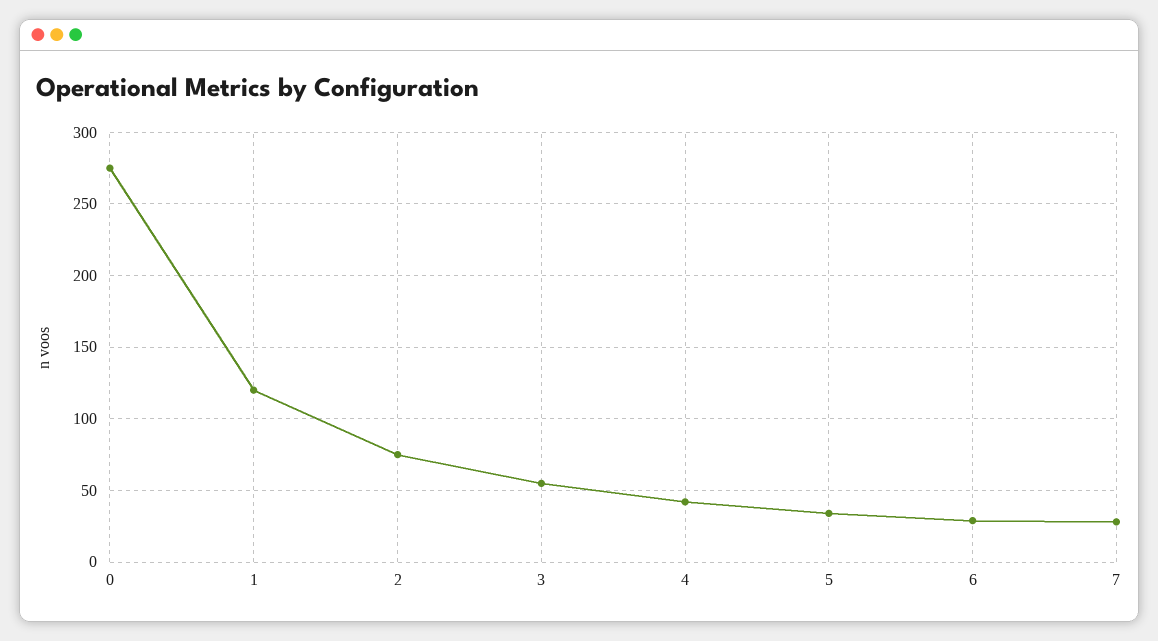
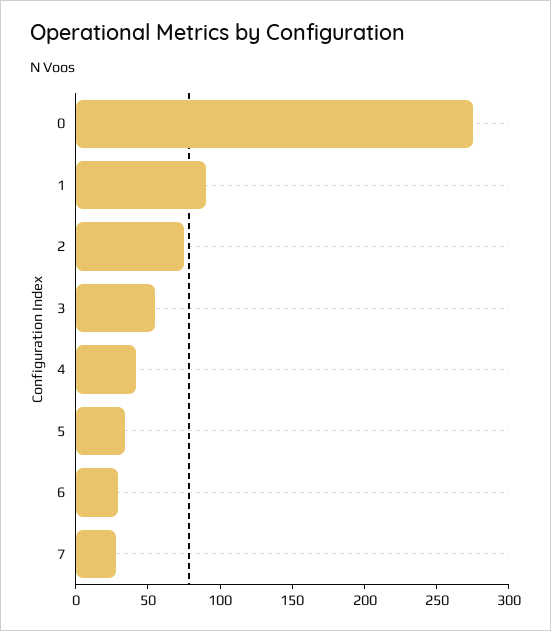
1: 120 -> 90

